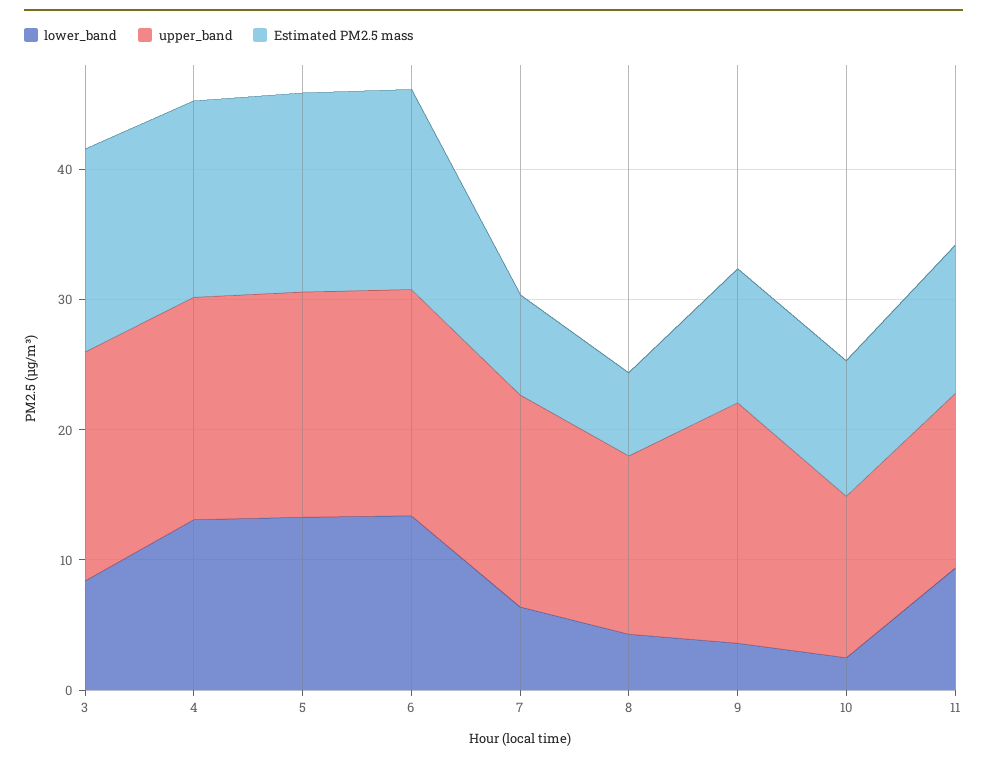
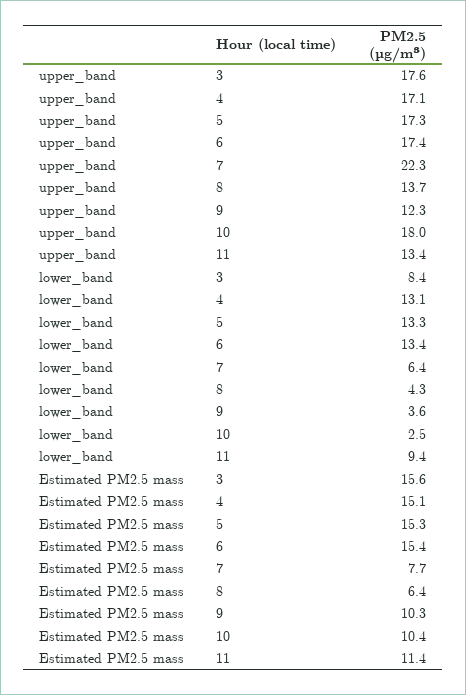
upper_band, 7: 16 -> 22.3
upper_band, 9: 18 -> 12.3
upper_band, 10: 12 -> 18

